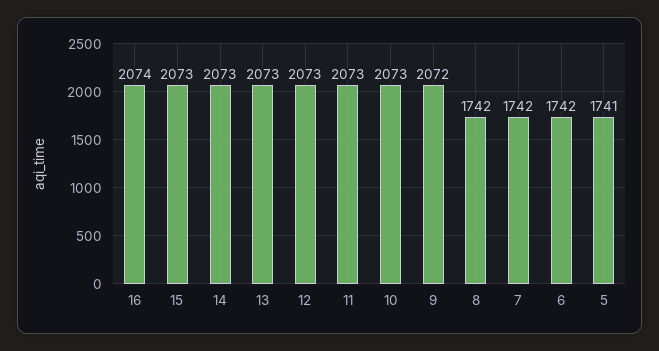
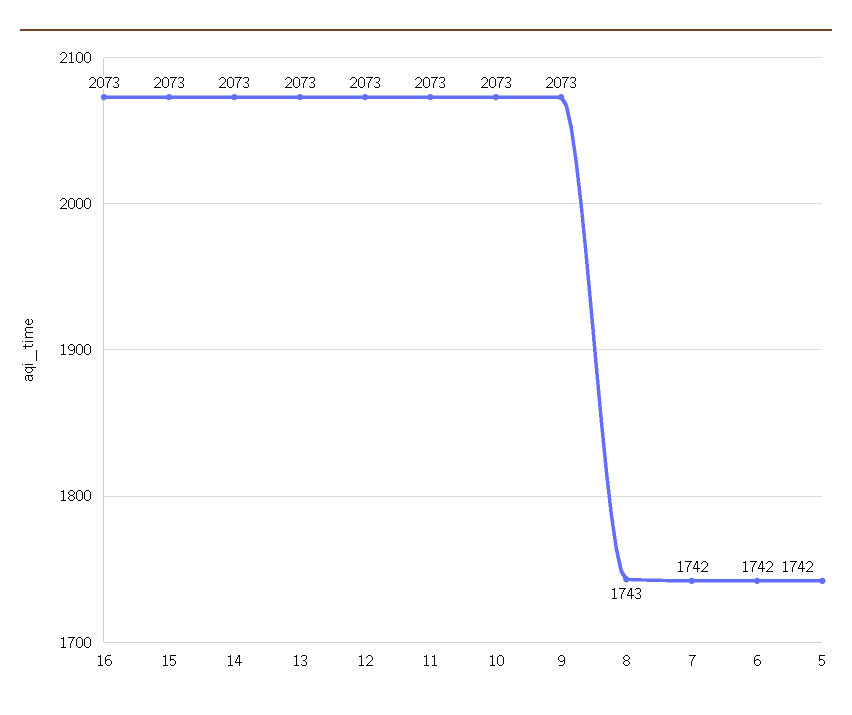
16: 2074 -> 2073
9: 2072 -> 2073
8: 1742 -> 1743
5: 1741 -> 1742

